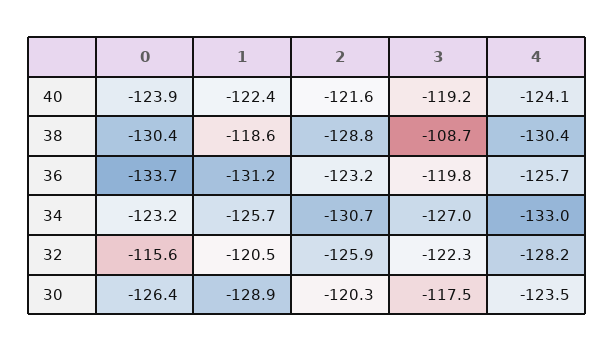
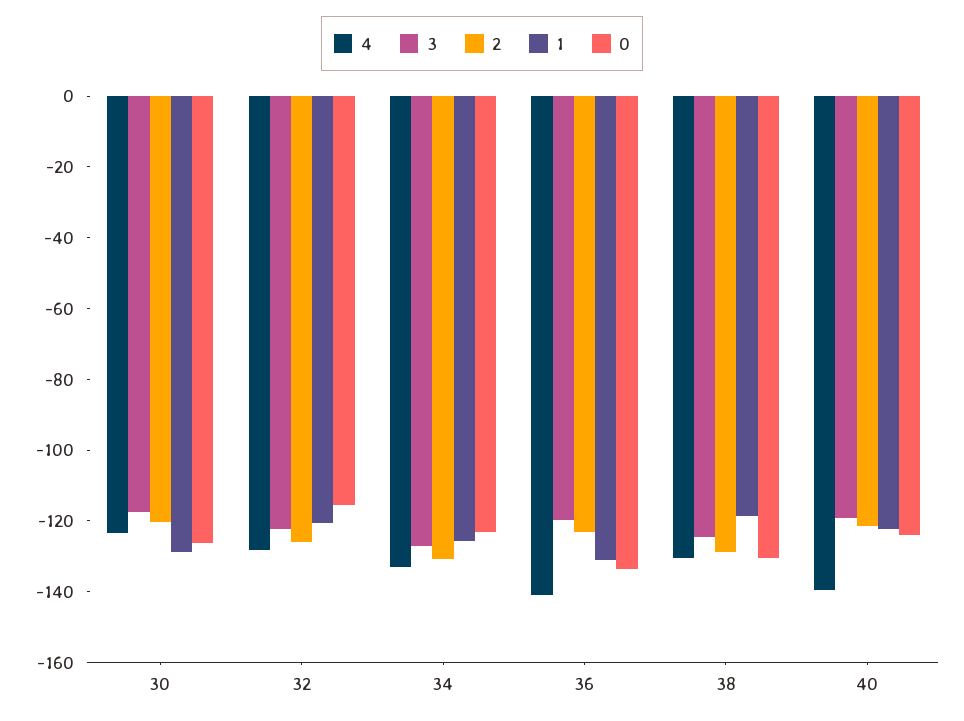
4, 40: -124.1 -> -140
3, 38: -108.7 -> -125
4, 36: -125.7 -> -140

